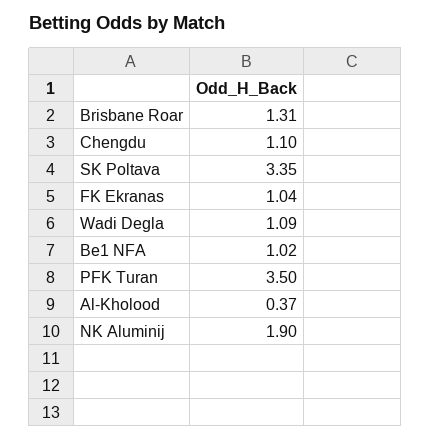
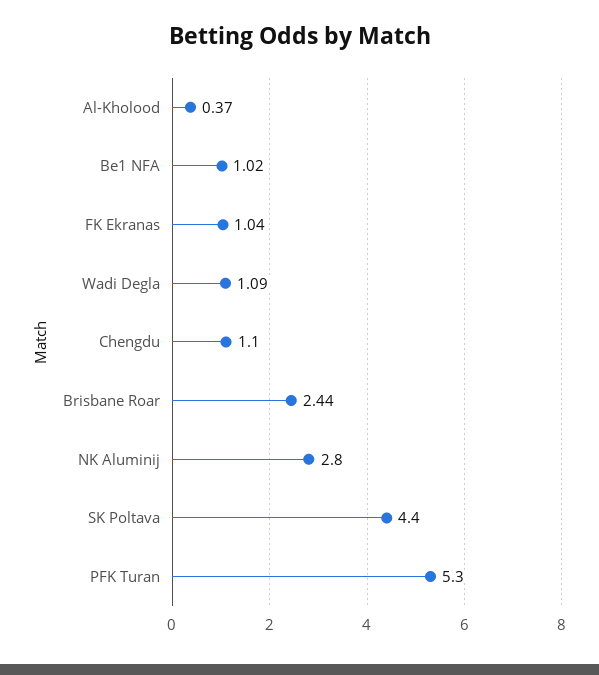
Brisbane Roar: 1.31 -> 2.44
SK Poltava: 3.35 -> 4.4
PFK Turan: 3.5 -> 5.3
NK Aluminij: 1.9 -> 2.8

